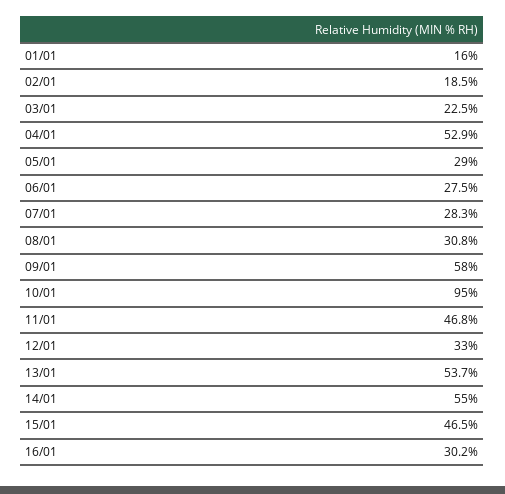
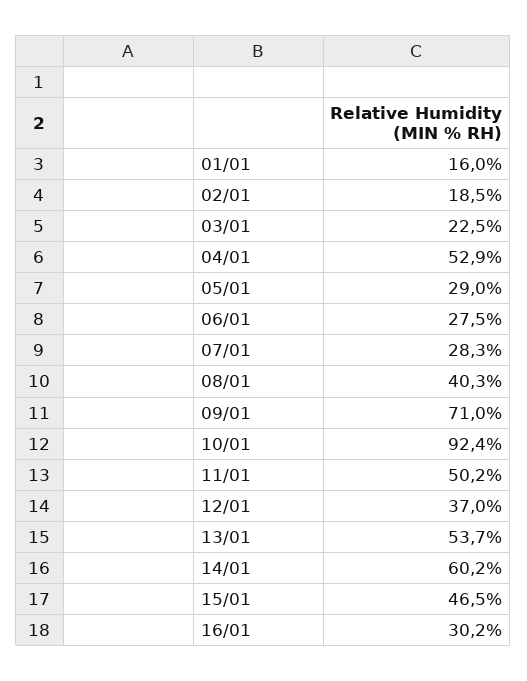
08/01: 30.8 -> 40.3
09/01: 58 -> 71
10/01: 95 -> 92.4
11/01: 46.8 -> 50.2
12/01: 33 -> 37
14/01: 55 -> 60.2

